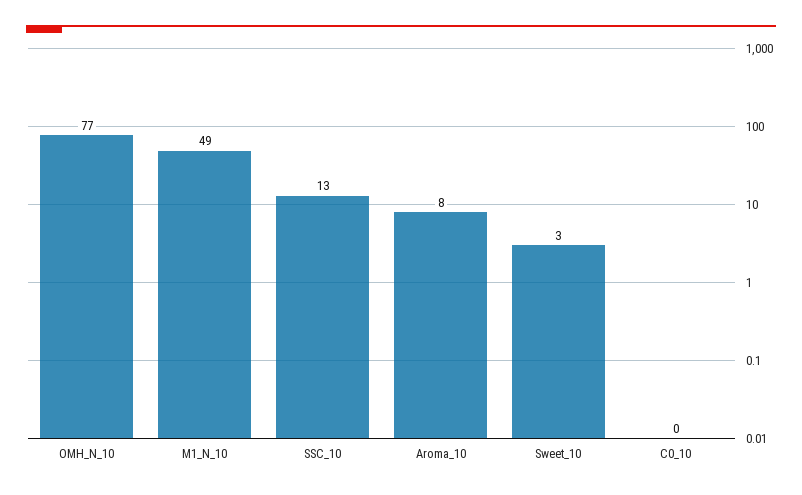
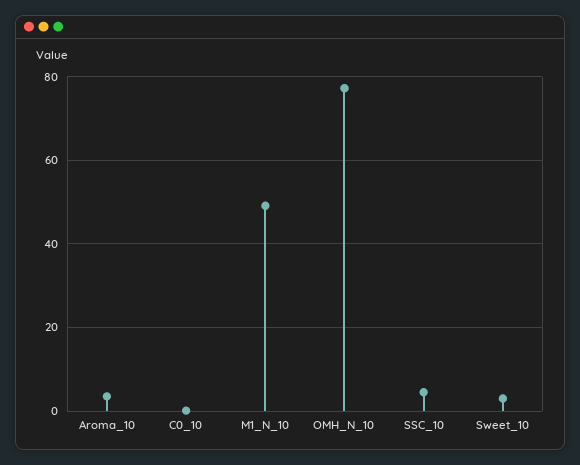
SSC_10: 13 -> 4
Aroma_10: 8 -> 4

